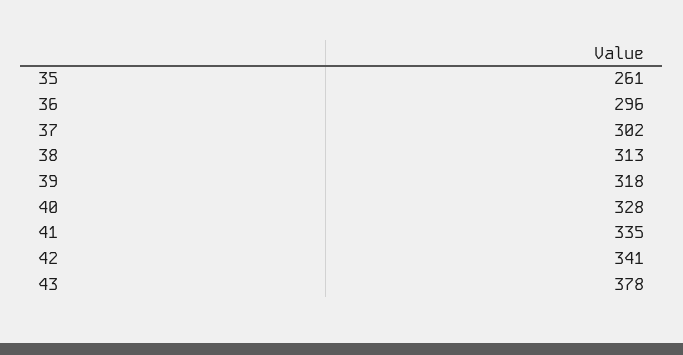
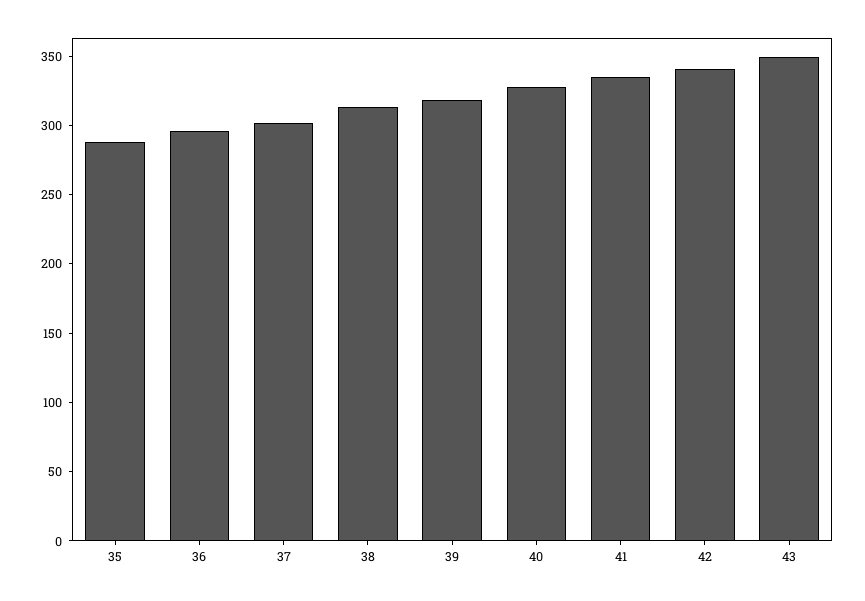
35: 261 -> 290
43: 378 -> 350

